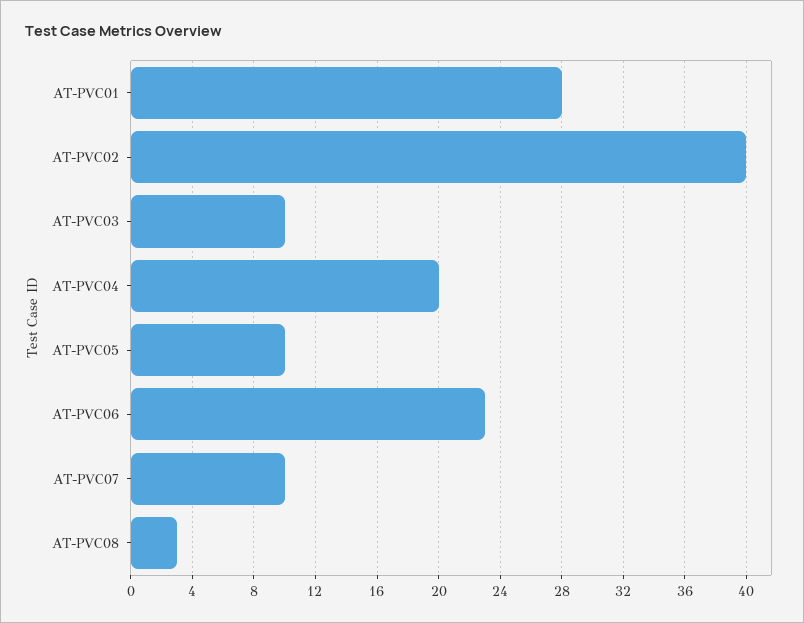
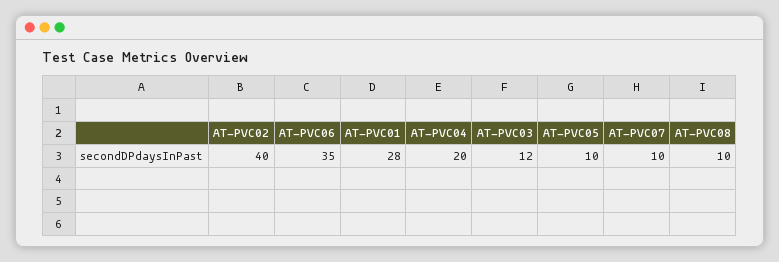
AT-PVC03: 10 -> 12
AT-PVC06: 23 -> 35
AT-PVC08: 3 -> 10

